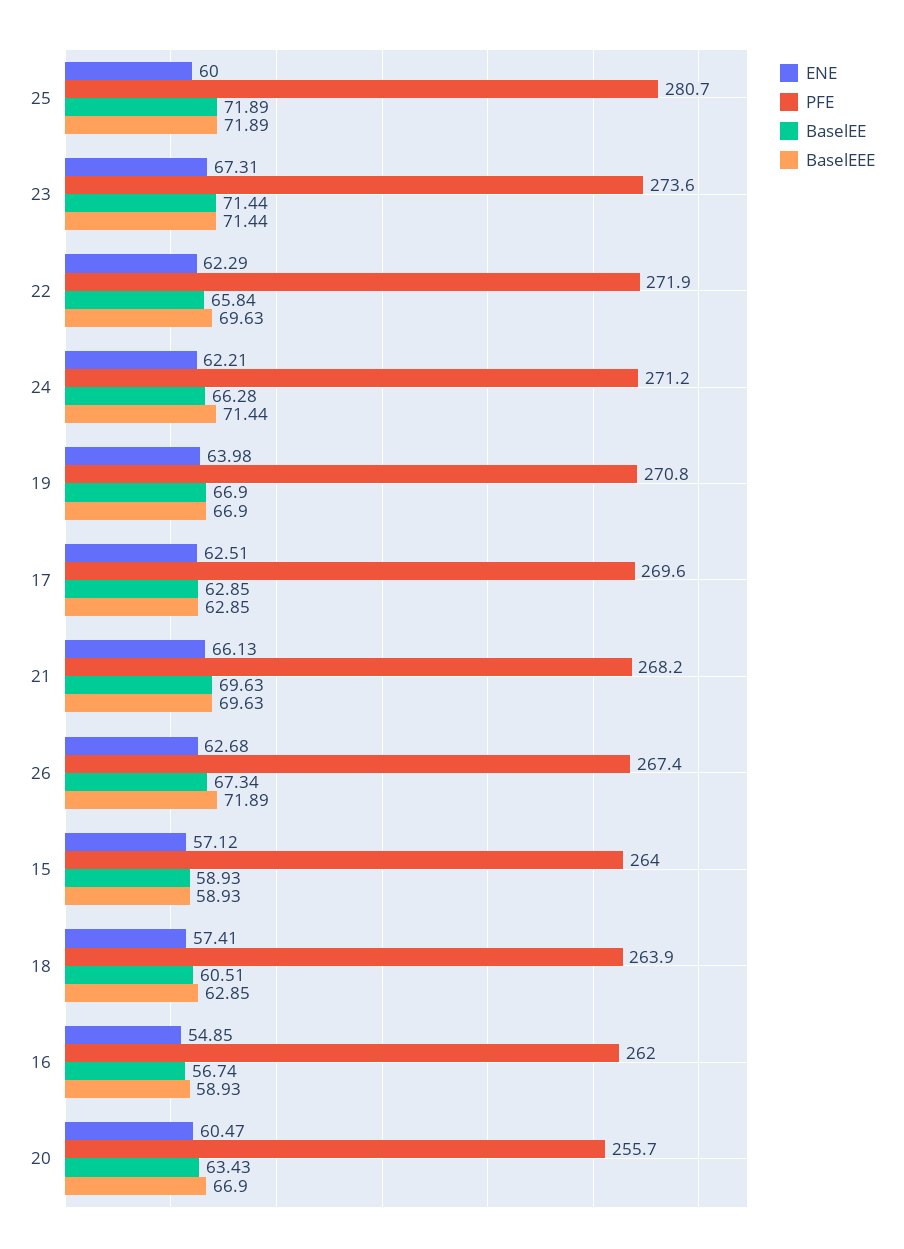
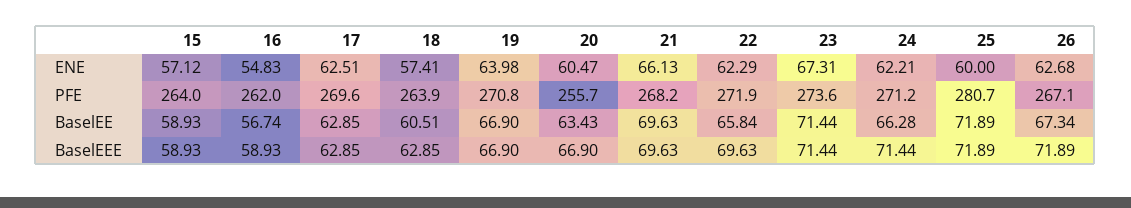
PFE, 26: 267.4 -> 267.1
ENE, 16: 54.85 -> 54.83

